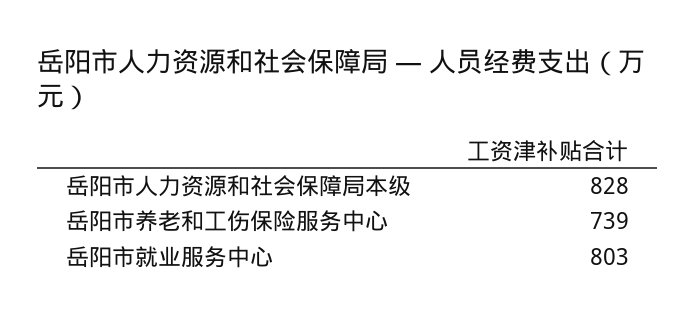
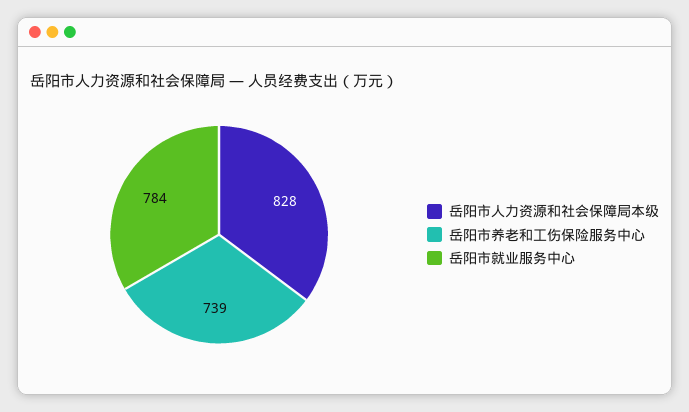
岳阳市就业服务中心: 803 -> 784

